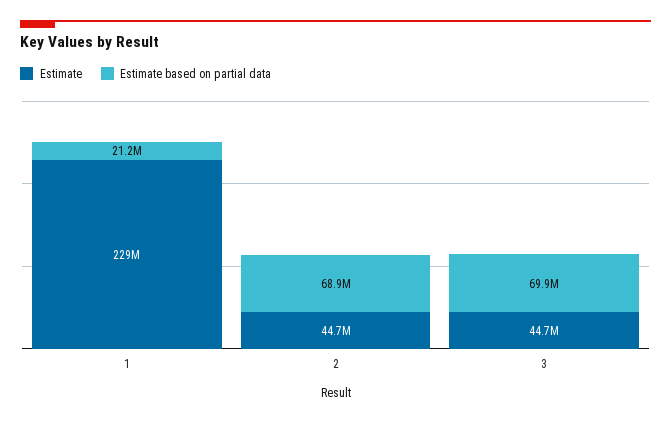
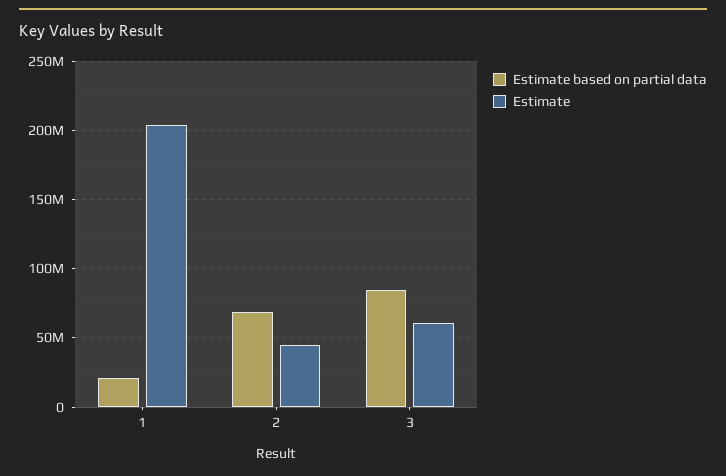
Estimate, 1: 229000000 -> 205000000
Estimate, 3: 44700000 -> 60000000
Estimate based on partial data, 3: 69900000 -> 85000000

